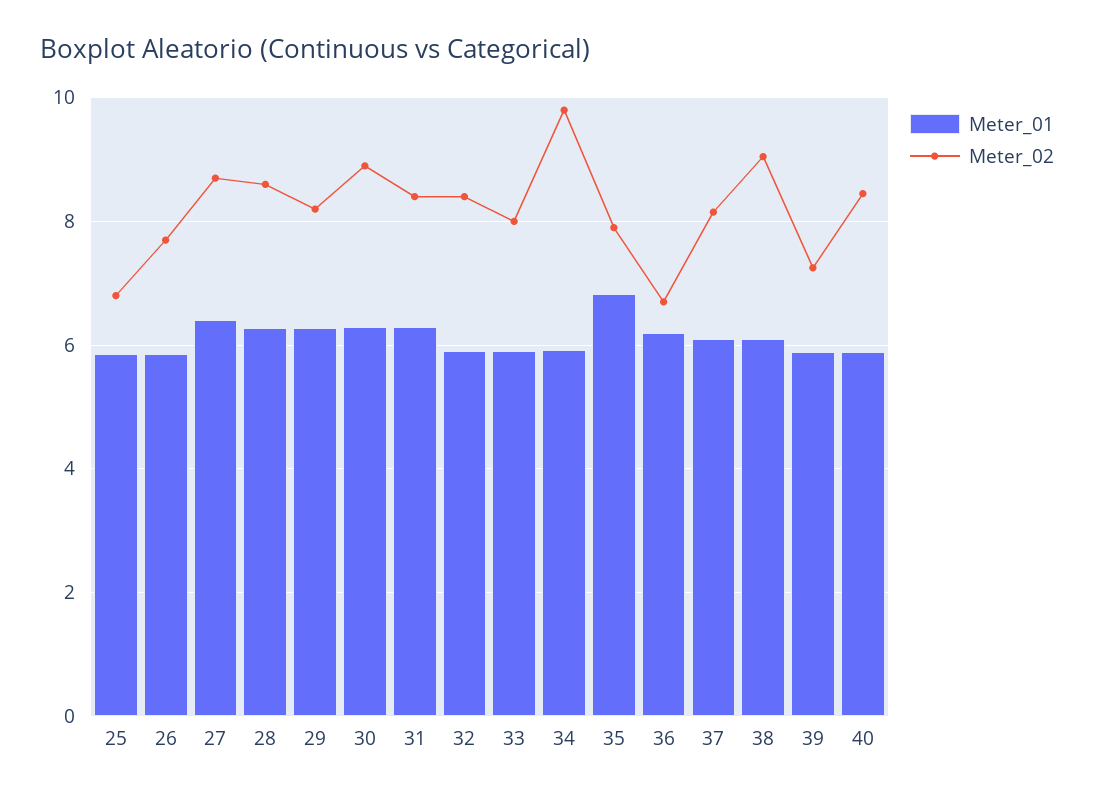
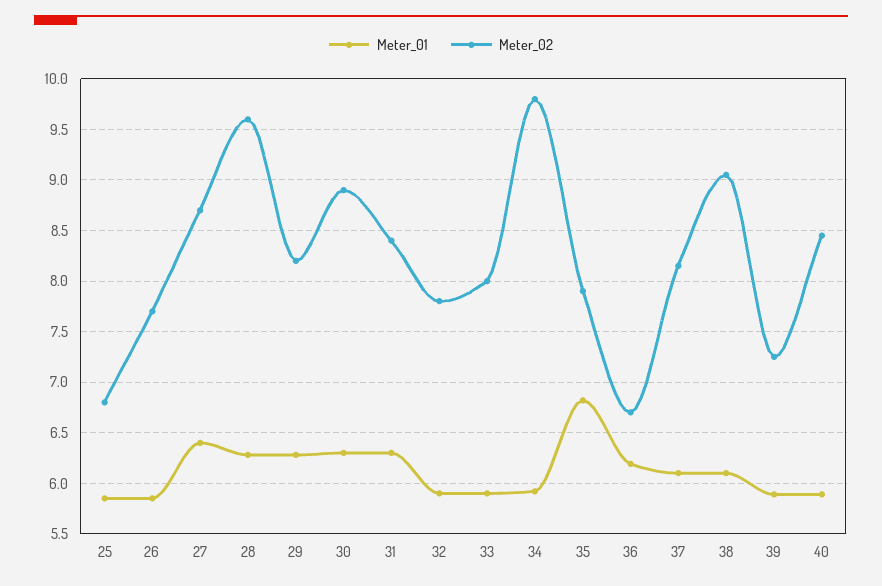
Meter_02, 28: 8.6 -> 9.6
Meter_02, 32: 8.4 -> 7.8

